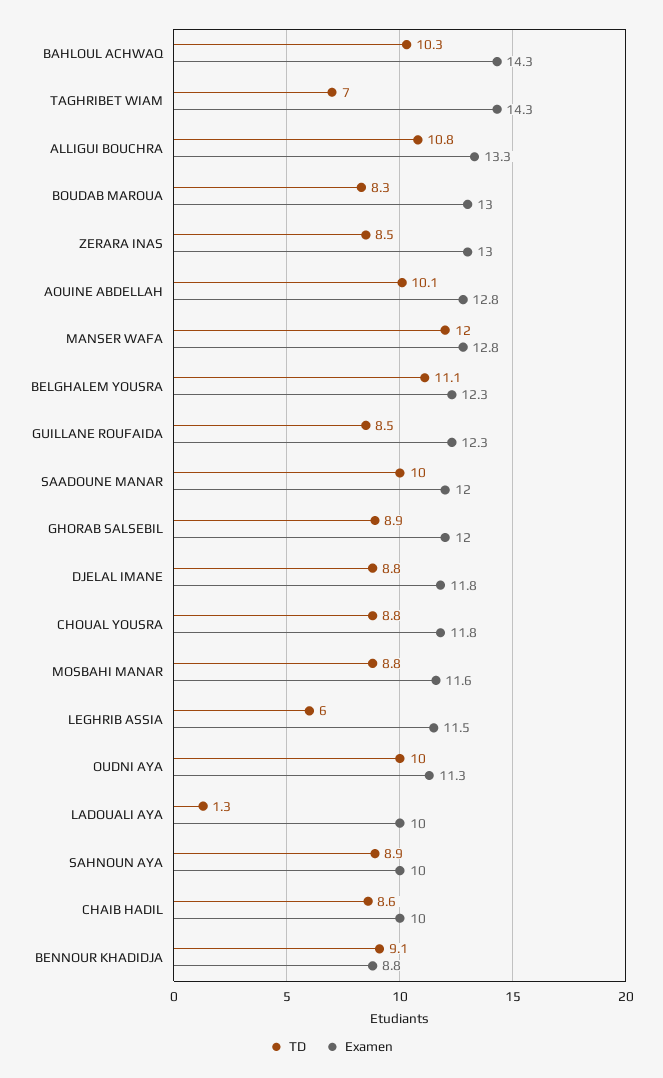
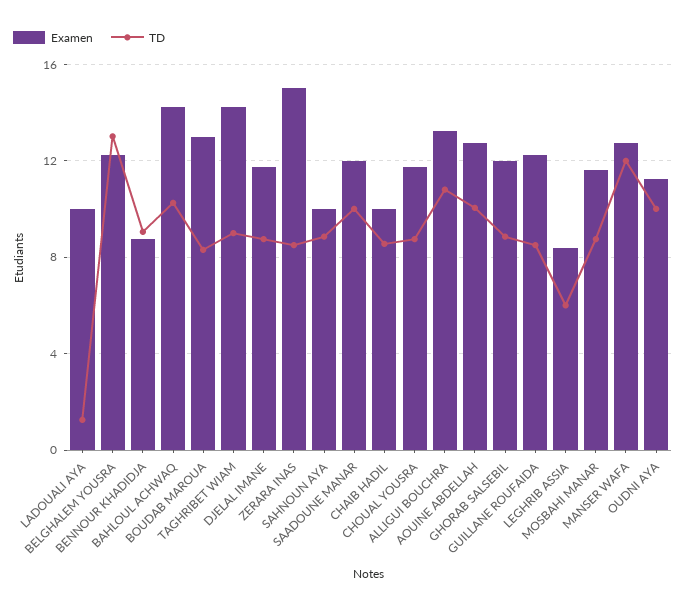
TD, TAGHRIBET WIAM: 7 -> 9
Examen, ZERARA INAS: 13 -> 15
TD, BELGHALEM YOUSRA: 11.1 -> 13
Examen, LEGHRIB ASSIA: 11.5 -> 8.5

